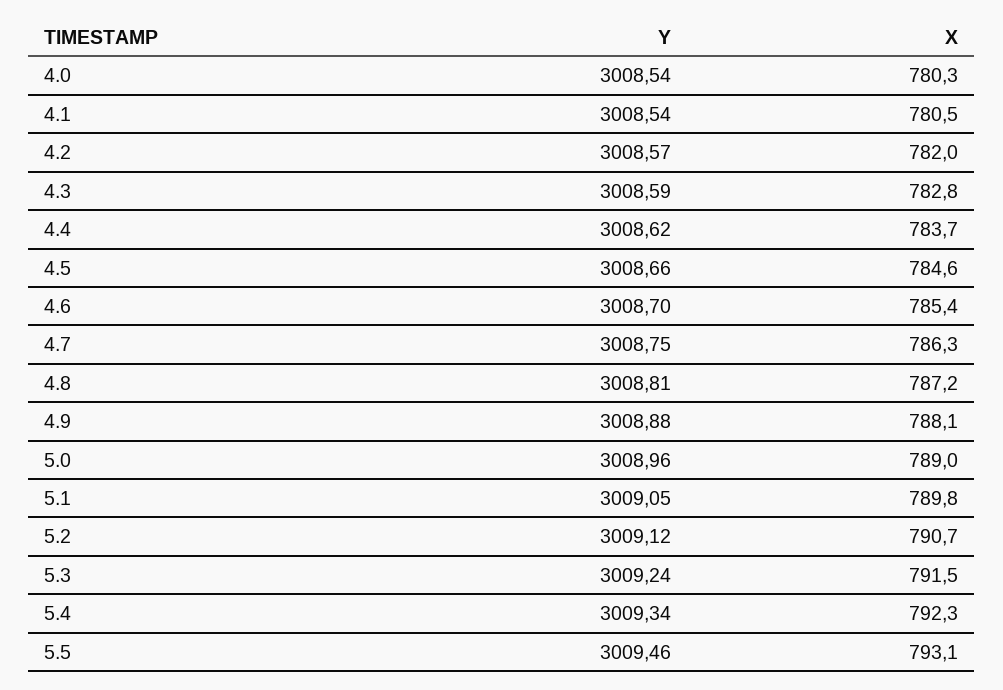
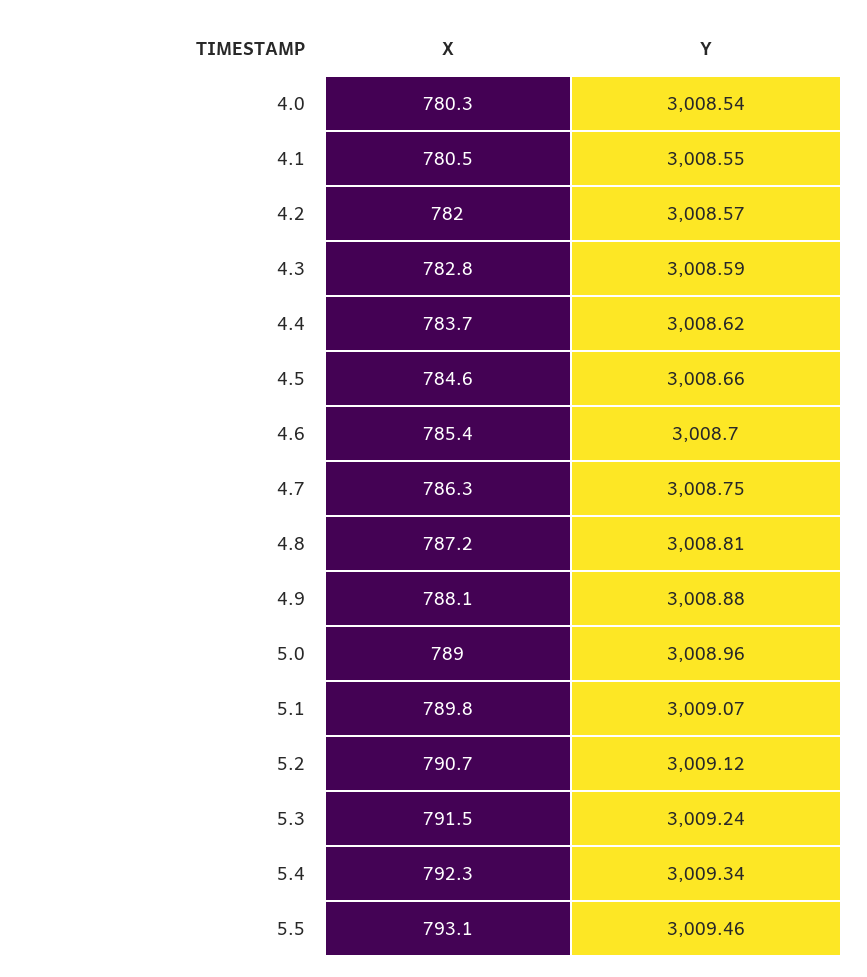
Y, 4.1: 3008.54 -> 3008.55
Y, 5.1: 3009.05 -> 3009.07

